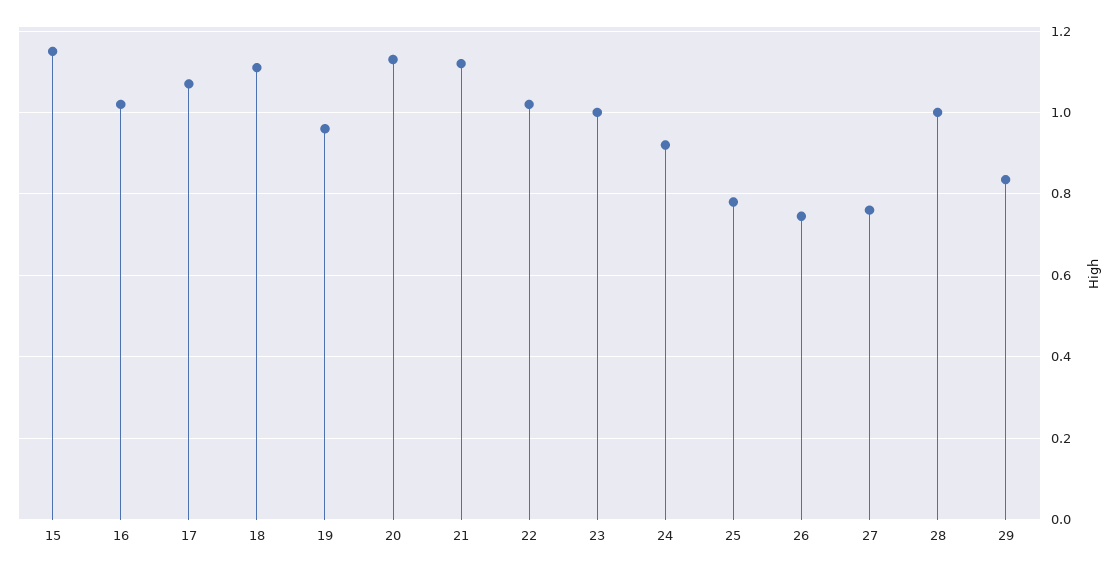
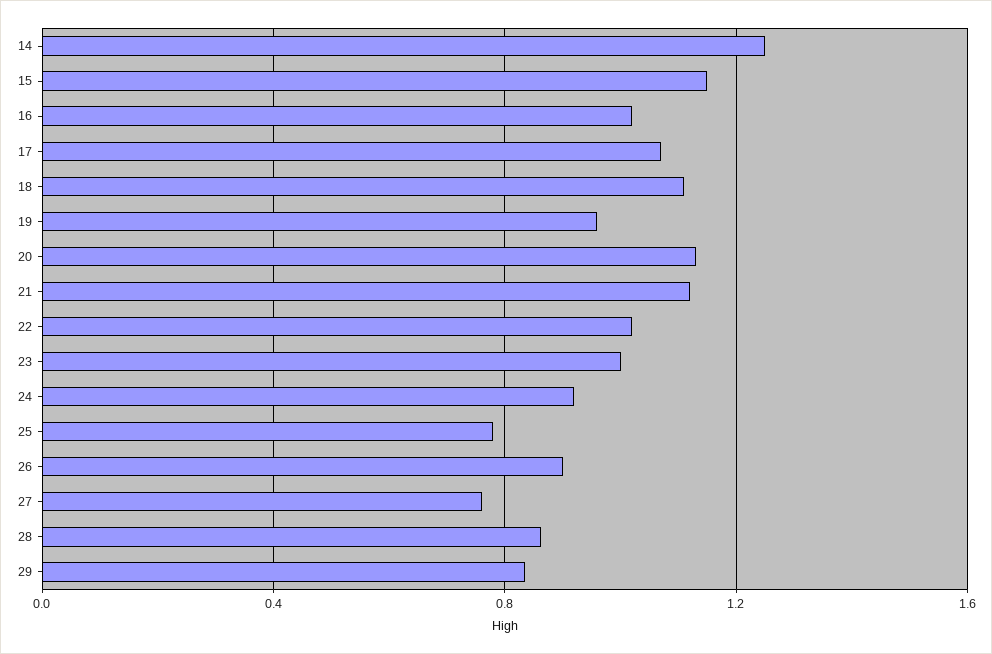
26: 0.74 -> 0.9
28: 1 -> 0.85
14: none -> 1.25

